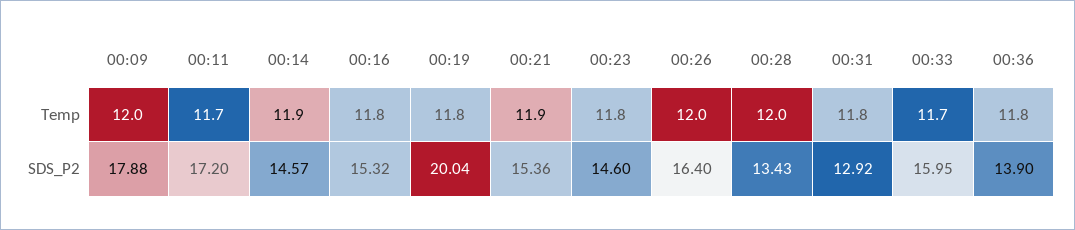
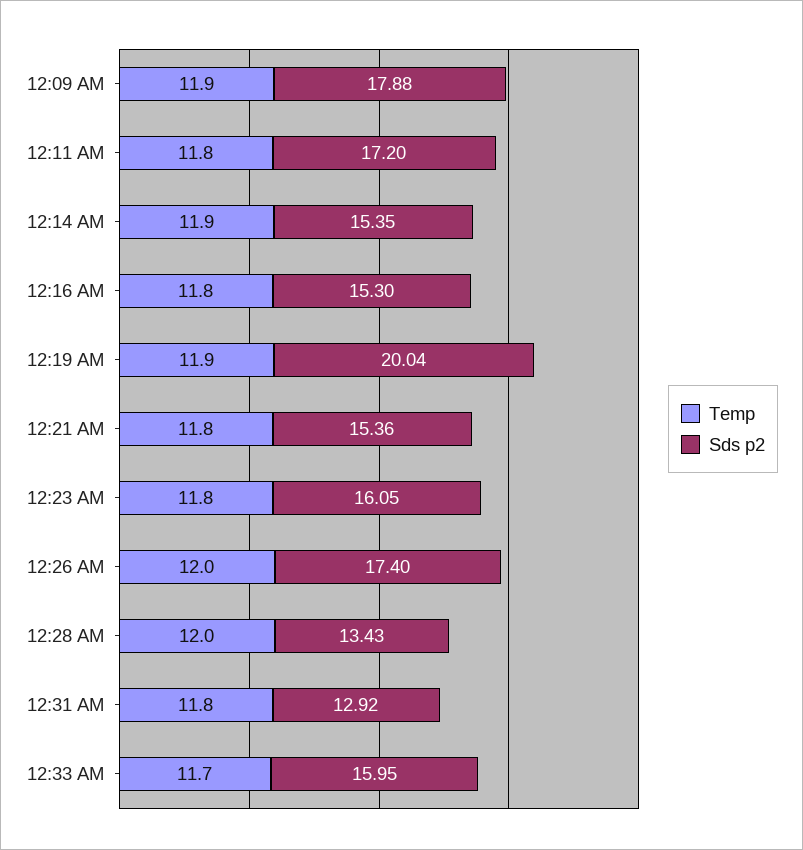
Temp, 00:09: 12 -> 11.9
Temp, 00:11: 11.7 -> 11.8
Temp, 00:19: 11.8 -> 11.9
Temp, 00:21: 11.9 -> 11.8
Temp, 00:36: 11.8 -> none
SDS_P2, 00:14: 14.57 -> 15.35
SDS_P2, 00:16: 15.32 -> 15.3
SDS_P2, 00:23: 14.6 -> 16.05
SDS_P2, 00:26: 16.4 -> 17.4
SDS_P2, 00:36: 13.9 -> none

